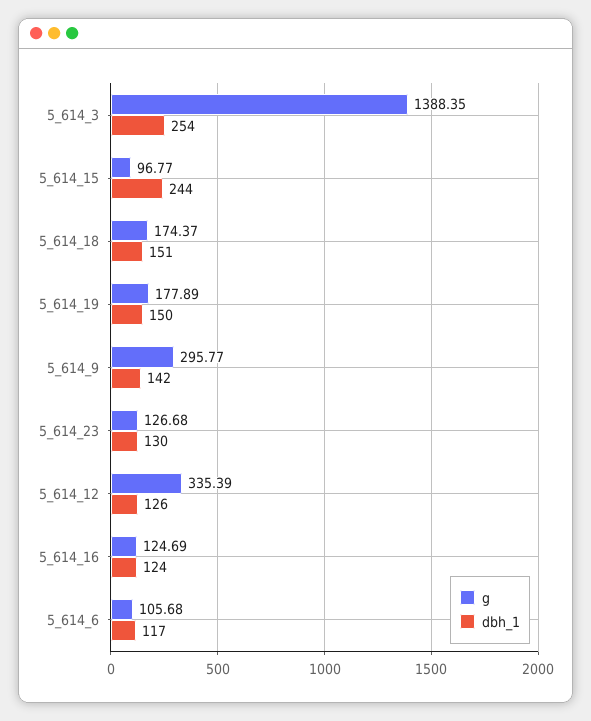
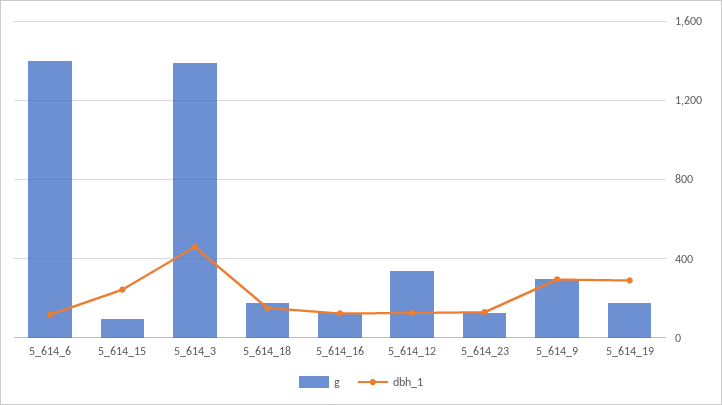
dbh_1, 5_614_3: 254 -> 450
dbh_1, 5_614_19: 150 -> 300
dbh_1, 5_614_9: 142 -> 300
g, 5_614_6: 105.68 -> 1400

